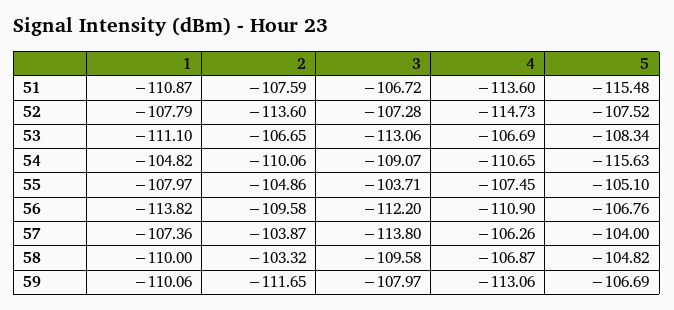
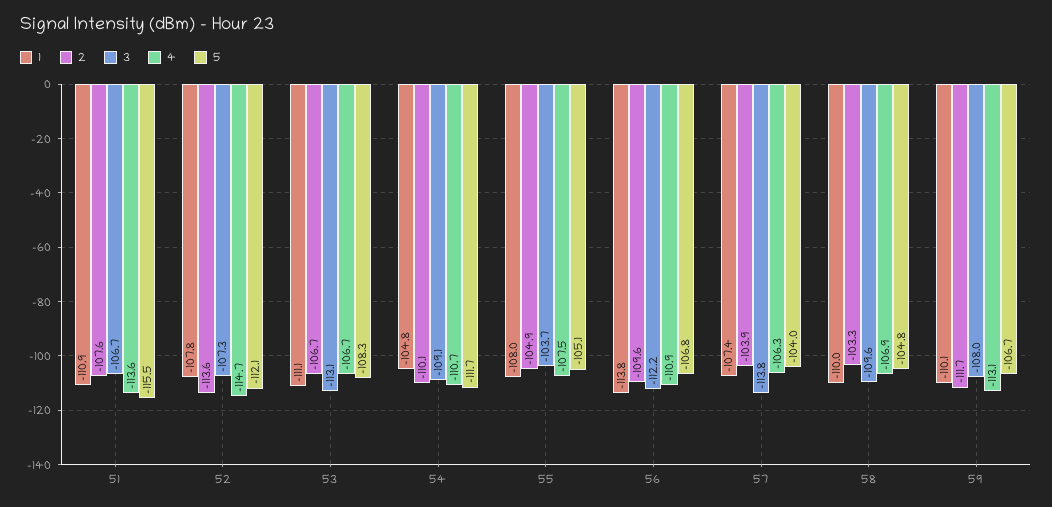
5, 52: -107.52 -> -112.1
5, 54: -115.63 -> -111.7

